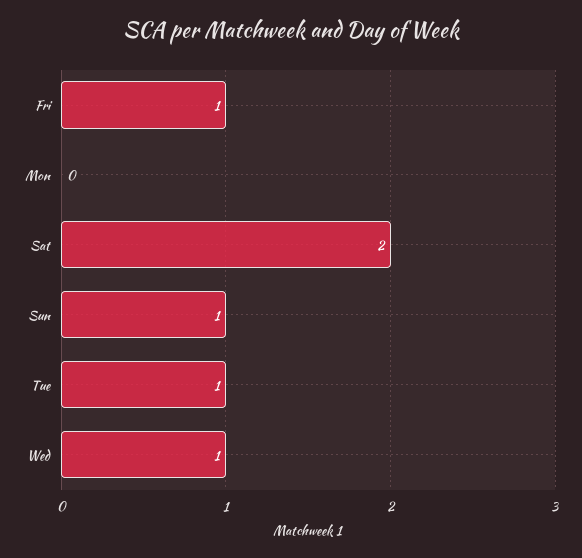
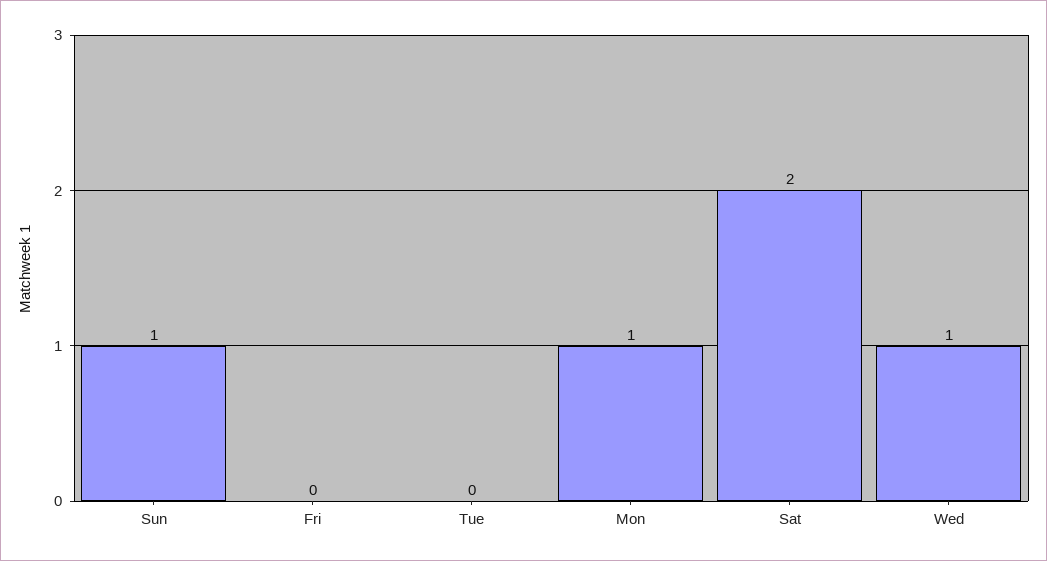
Fri: 1 -> 0
Mon: 0 -> 1
Tue: 1 -> 0

